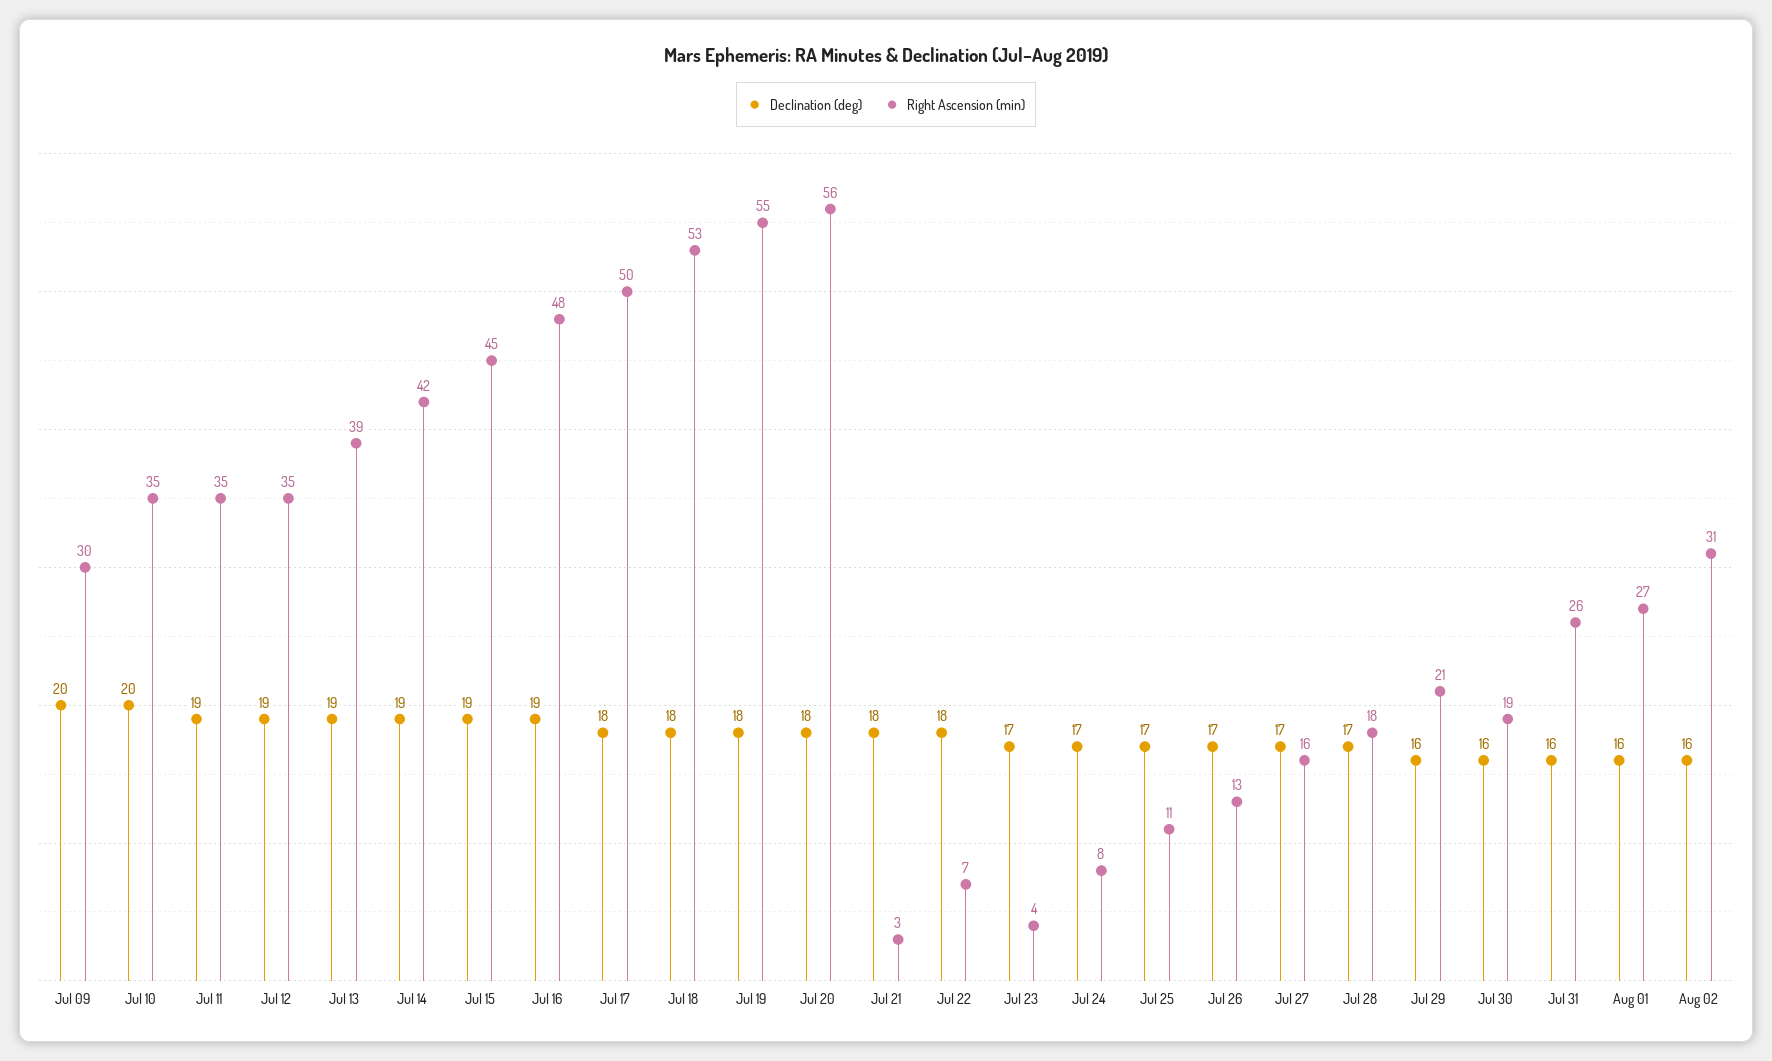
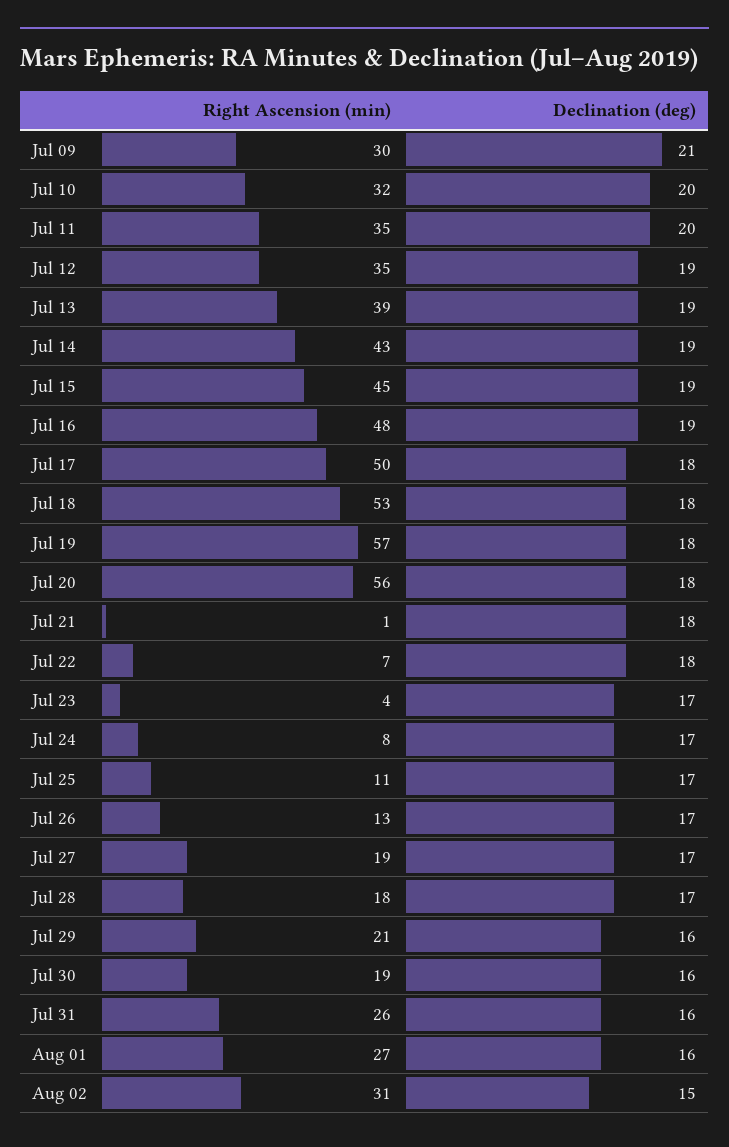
Declination (deg), Jul 09: 20 -> 21
Right Ascension (min), Jul 10: 35 -> 32
Declination (deg), Jul 11: 19 -> 20
Right Ascension (min), Jul 14: 42 -> 43
Right Ascension (min), Jul 19: 55 -> 57
Right Ascension (min), Jul 21: 3 -> 1
Right Ascension (min), Jul 27: 16 -> 19
Declination (deg), Aug 02: 16 -> 15

